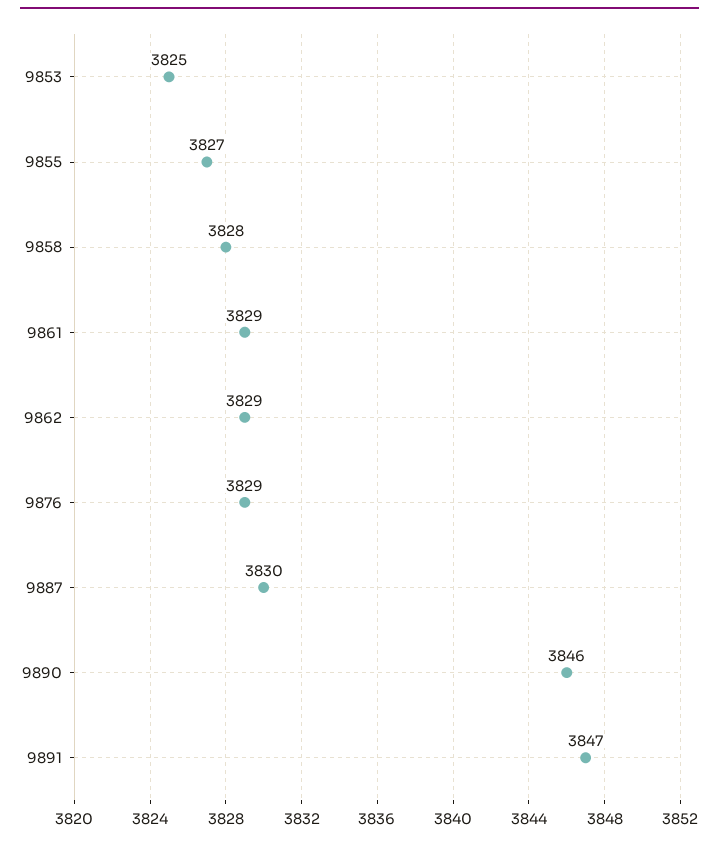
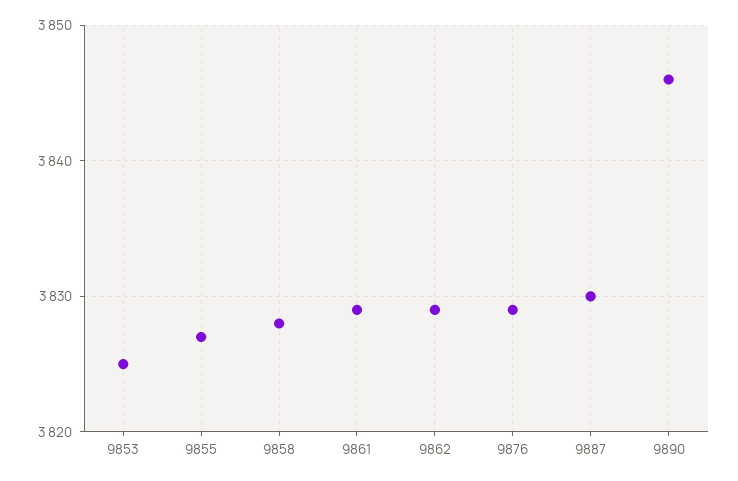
9891: 3847 -> none

